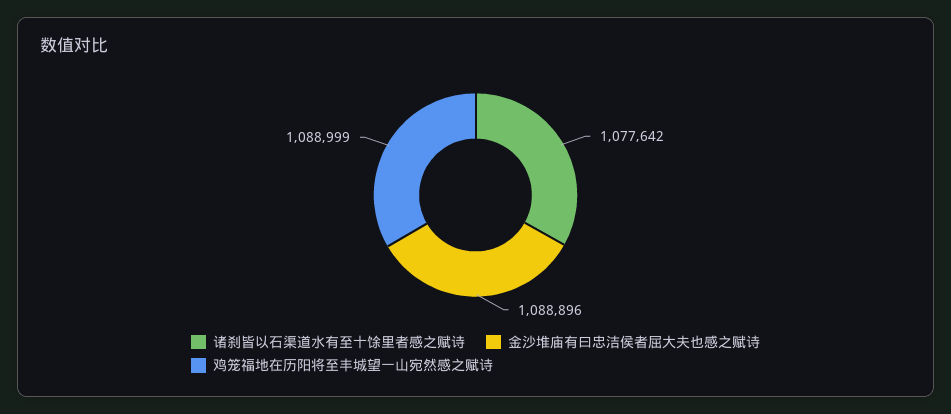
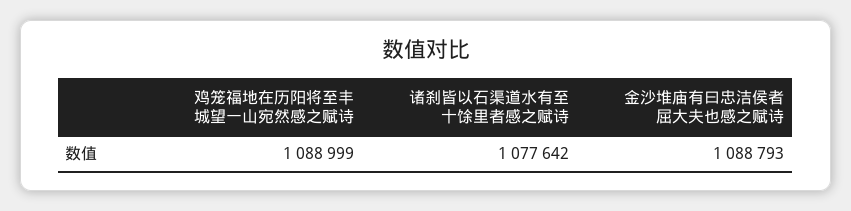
金沙堆庙有曰忠洁侯者屈大夫也感之赋诗: 1088896 -> 1088793

